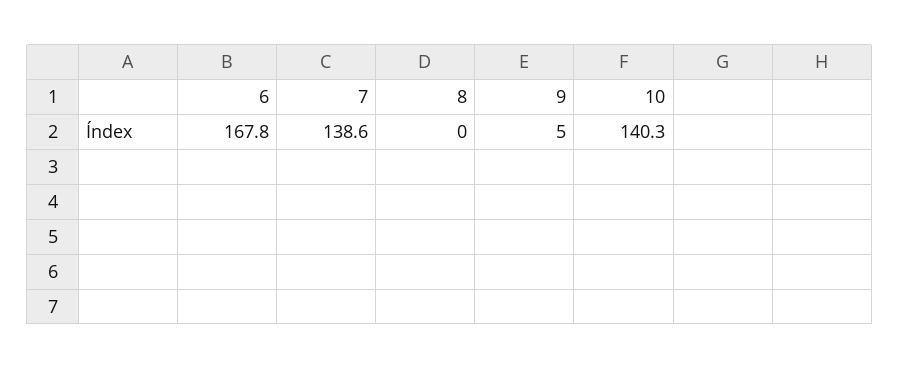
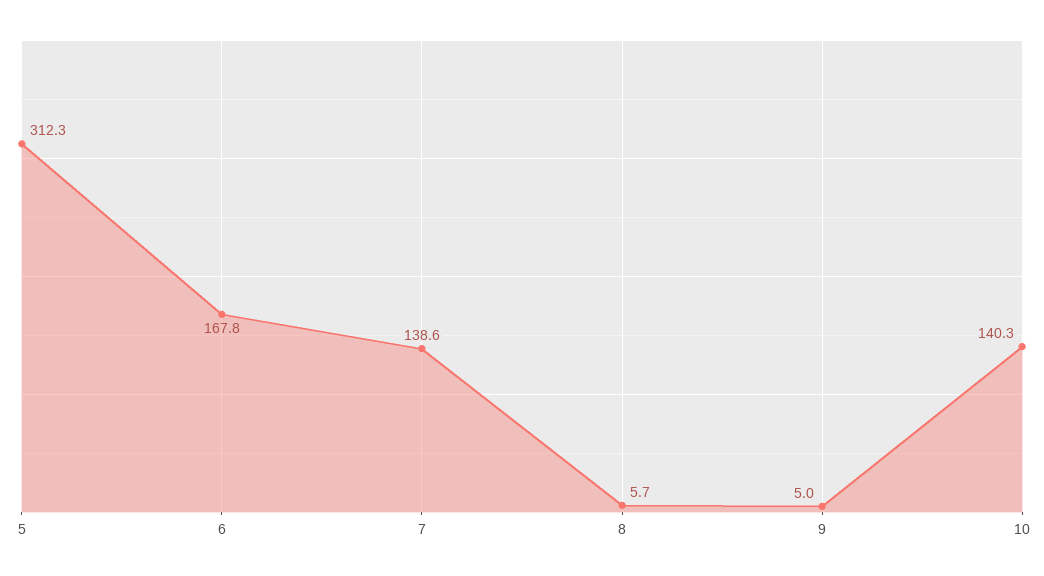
8: 0 -> 5.7
5: none -> 312.3

